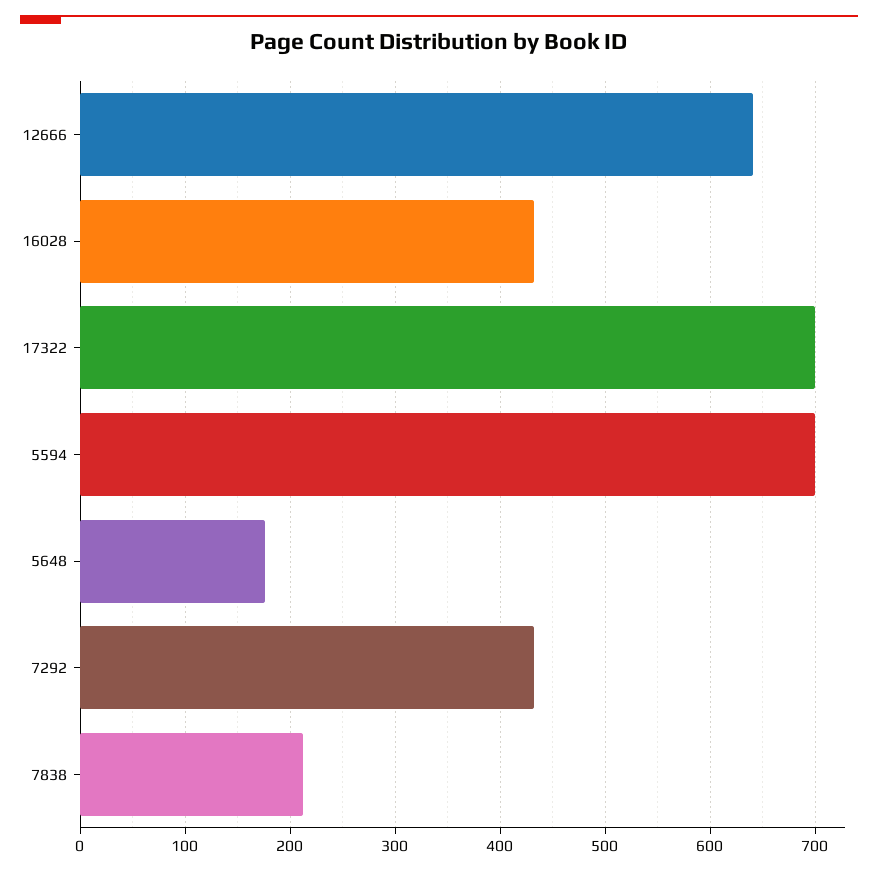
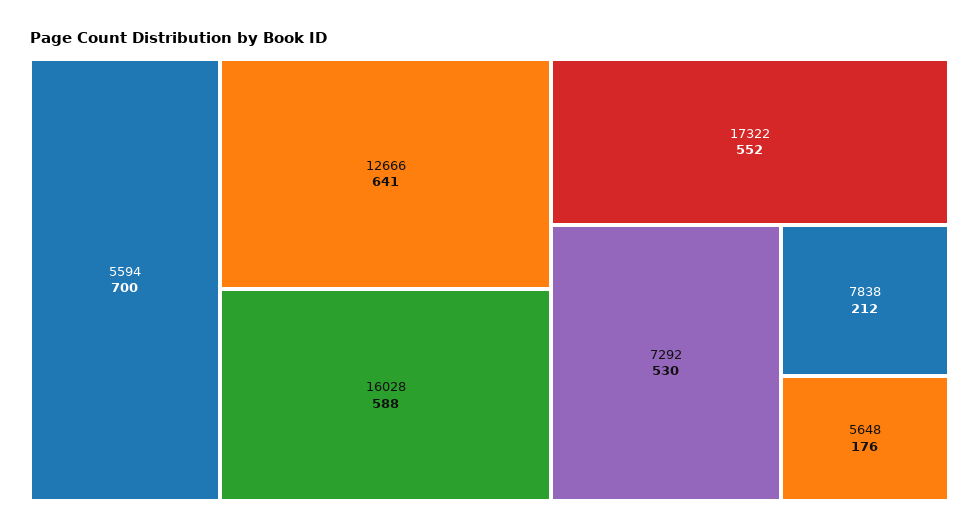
16028: 430 -> 588
17322: 700 -> 552
7292: 430 -> 530

